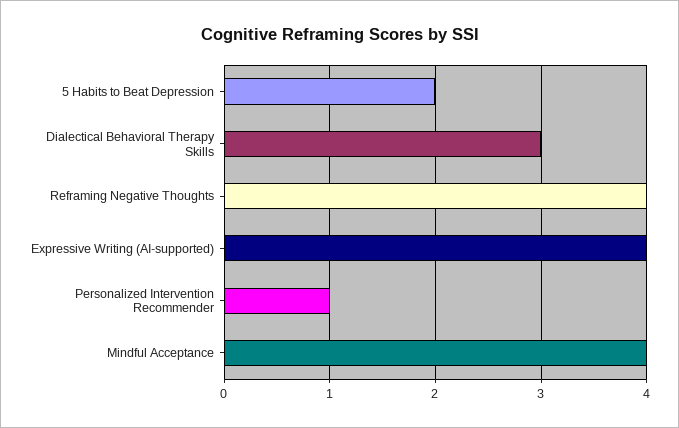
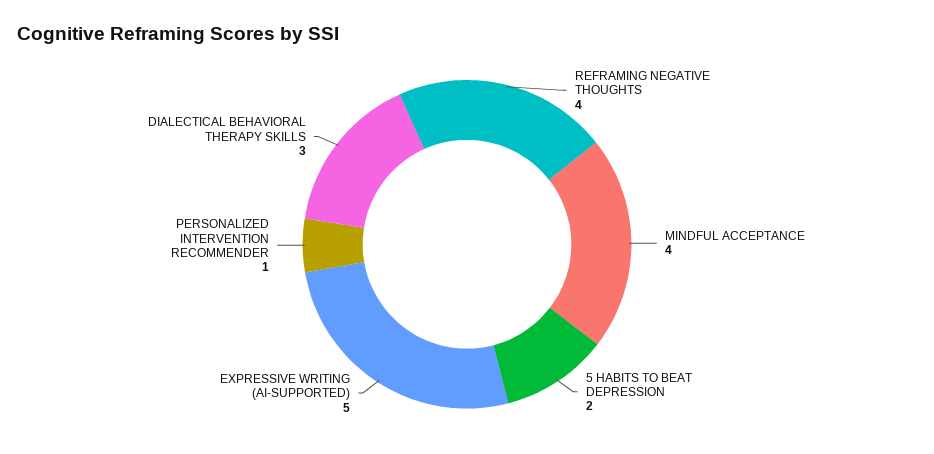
Expressive Writing (AI-supported): 4 -> 5

